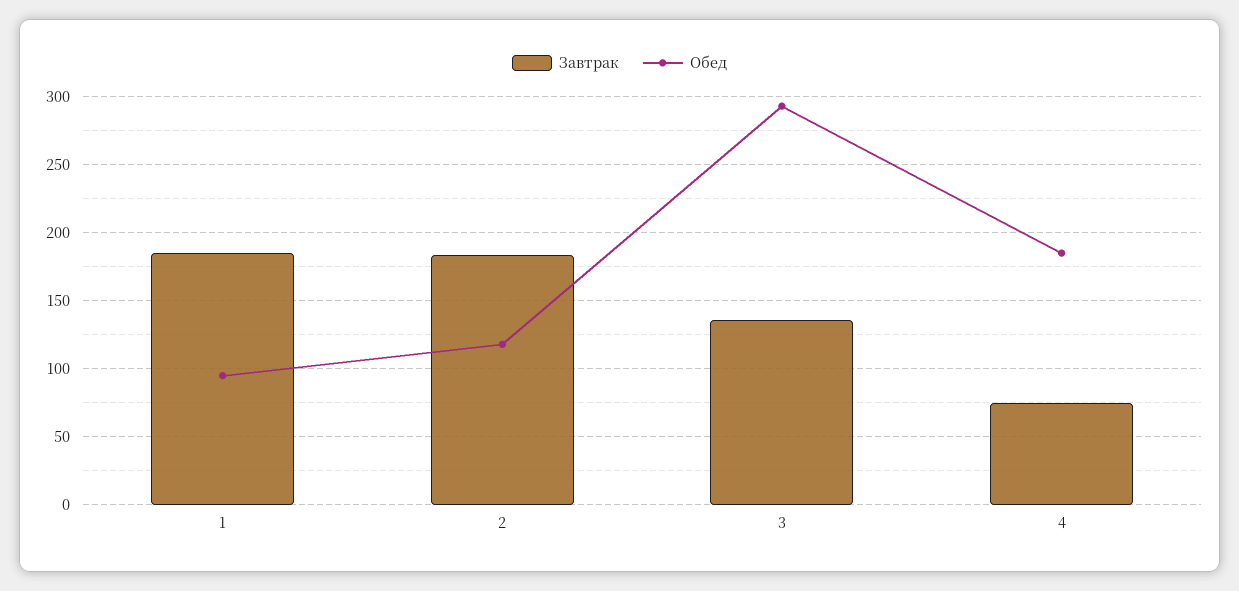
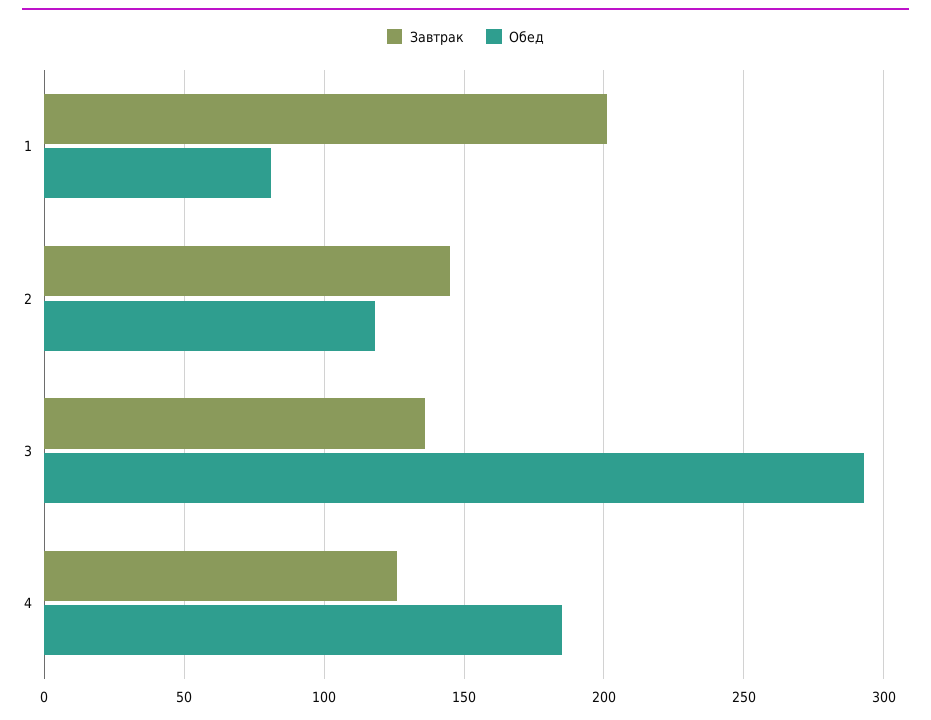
Завтрак, 1: 185 -> 200
Обед, 1: 95 -> 80
Завтрак, 2: 185 -> 145
Завтрак, 4: 75 -> 125

